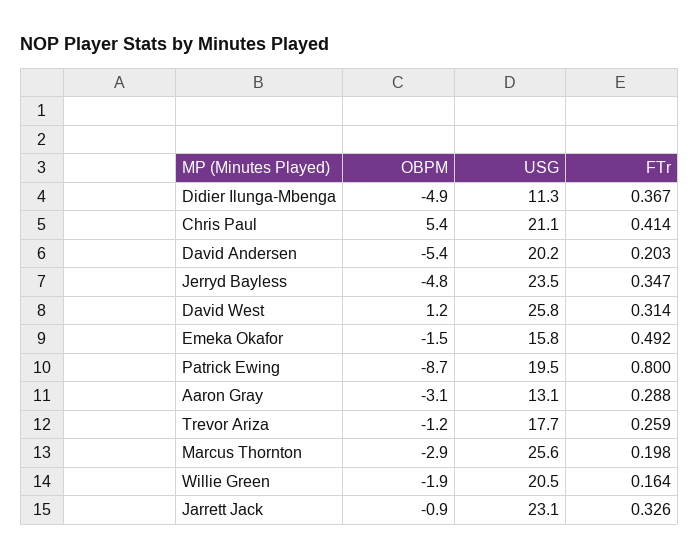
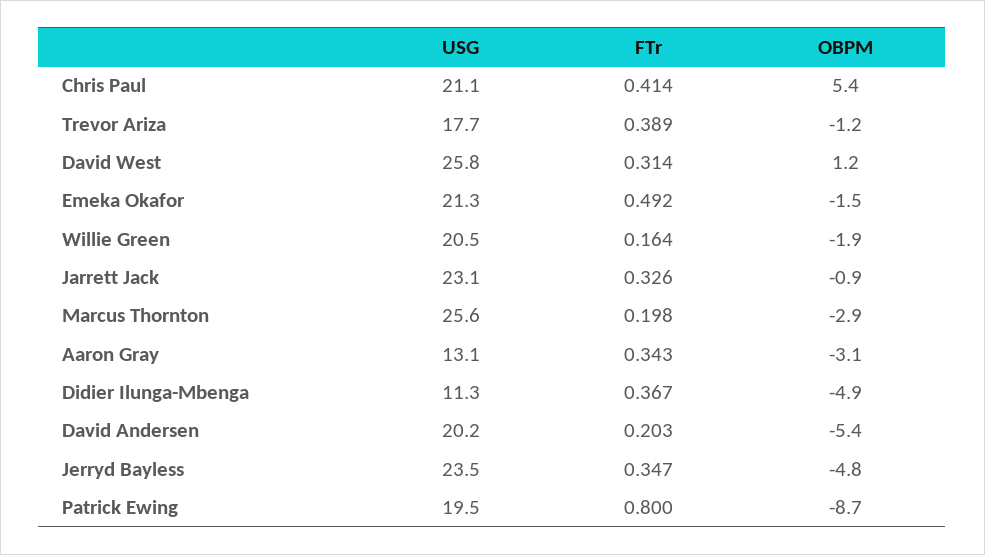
USG, Emeka Okafor: 15.8 -> 21.3
FTr, Aaron Gray: 0.288 -> 0.343
FTr, Trevor Ariza: 0.259 -> 0.389

